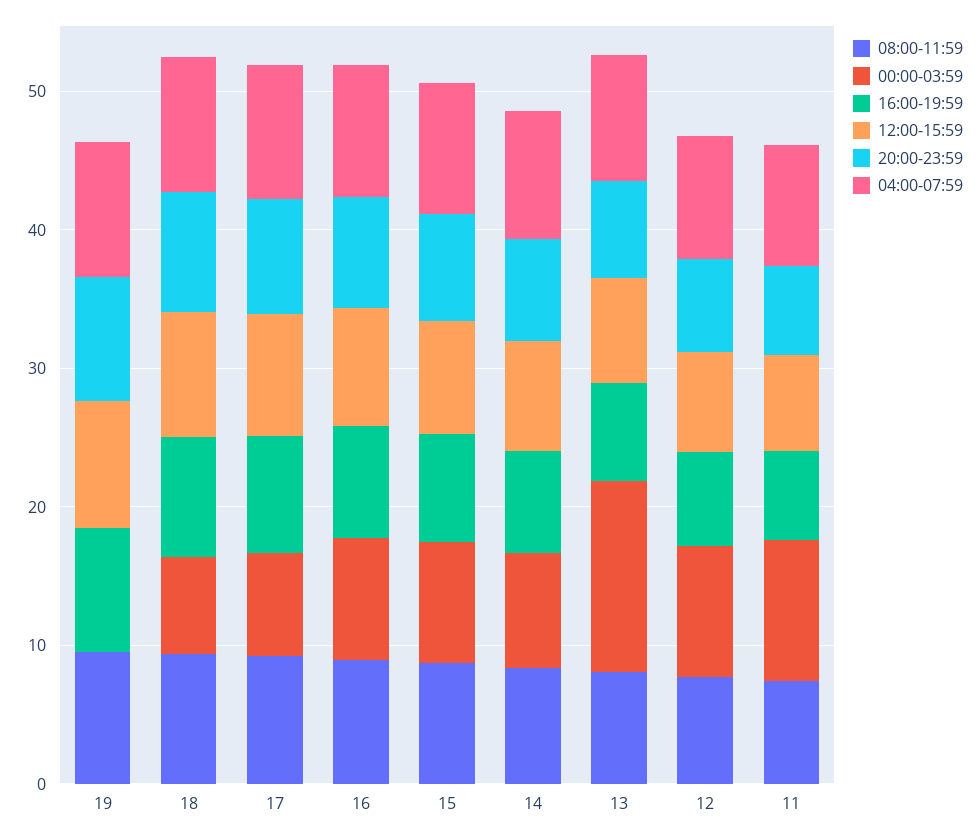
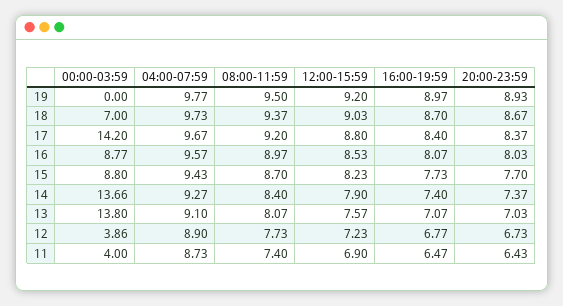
00:00-03:59, 17: 8 -> 14.2
00:00-03:59, 14: 8 -> 13.66
00:00-03:59, 12: 10 -> 3.86
00:00-03:59, 11: 10 -> 4

